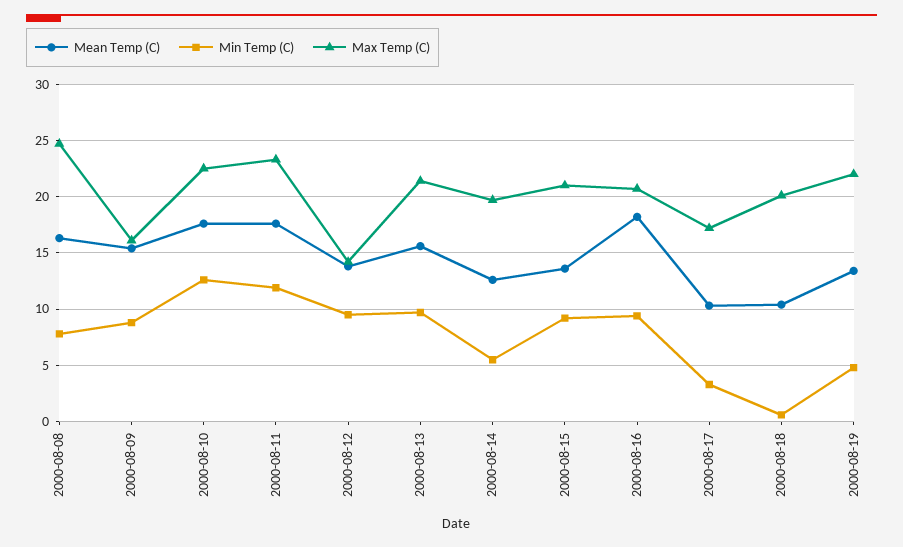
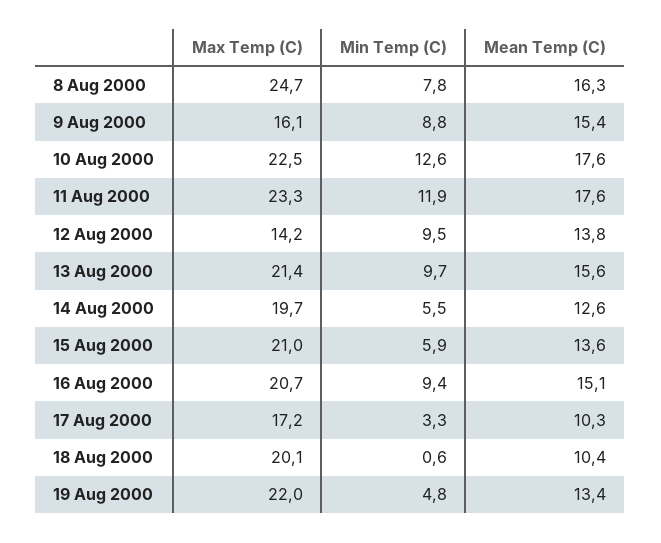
Min Temp (C), 2000-08-15: 9 -> 5.9
Mean Temp (C), 2000-08-16: 18 -> 15.1

